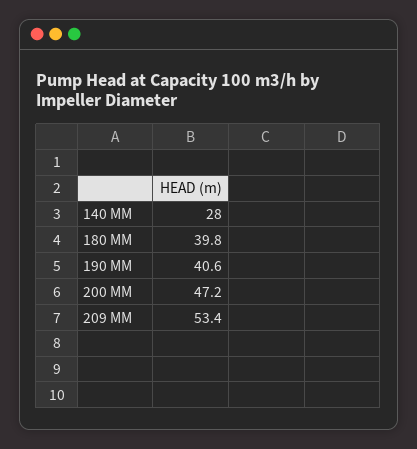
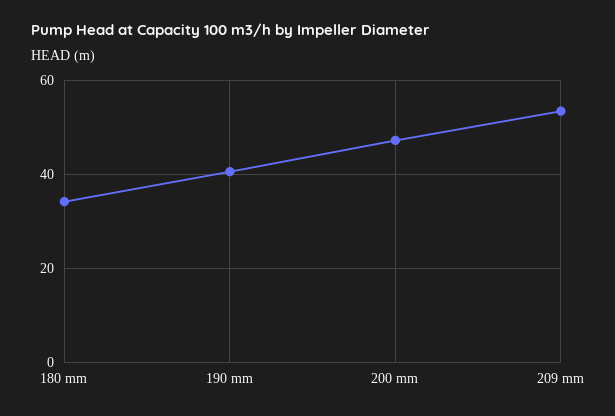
140 MM: 28 -> none
180 MM: 39.8 -> 34

